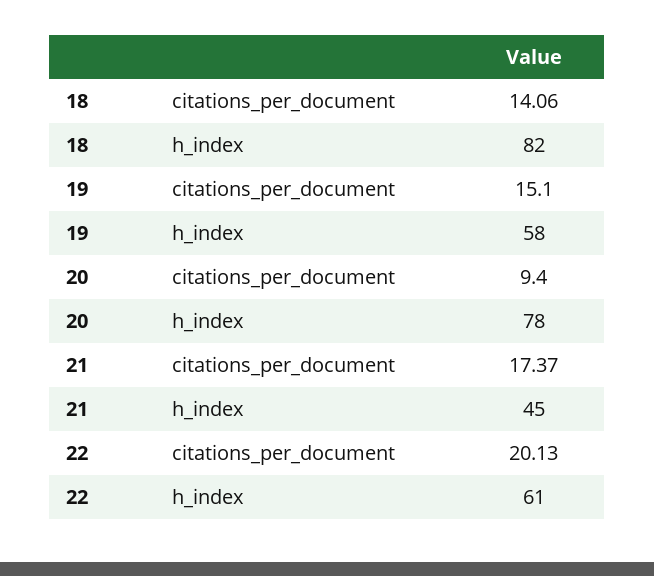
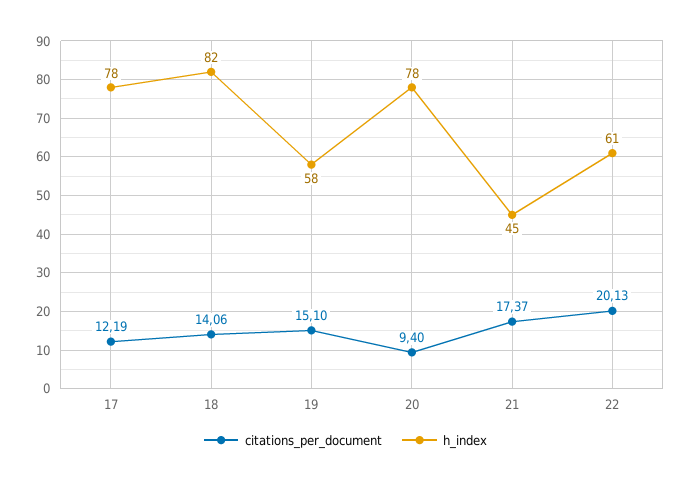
citations_per_document, 17: none -> 12.19
h_index, 17: none -> 78

